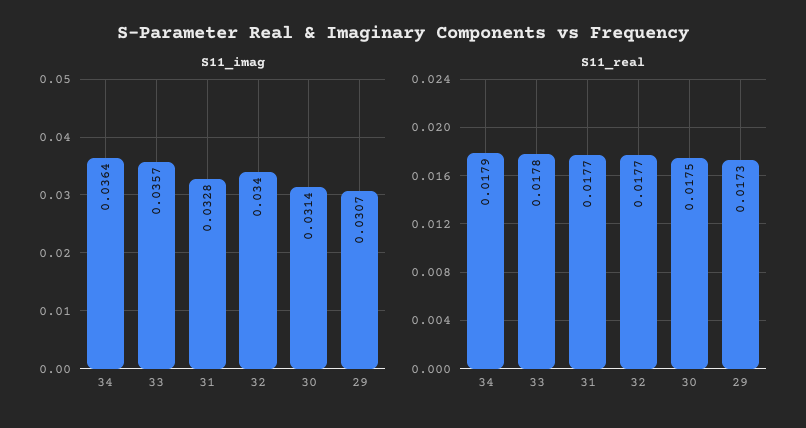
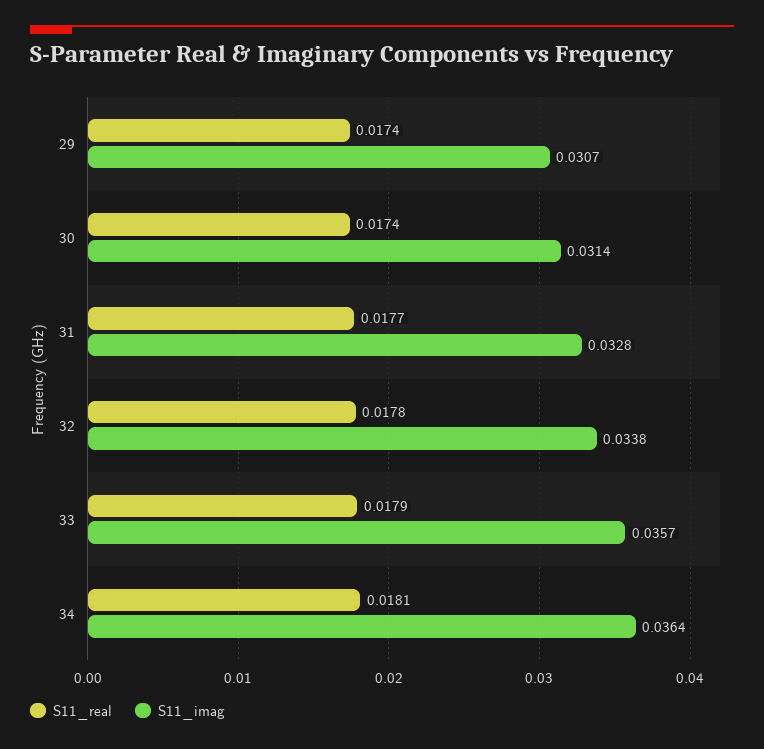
S11_imag, 32: 0.034 -> 0.0338
S11_real, 34: 0.0179 -> 0.0181
S11_real, 33: 0.0178 -> 0.0179
S11_real, 32: 0.0177 -> 0.0178
S11_real, 30: 0.0175 -> 0.0174
S11_real, 29: 0.0173 -> 0.0174

